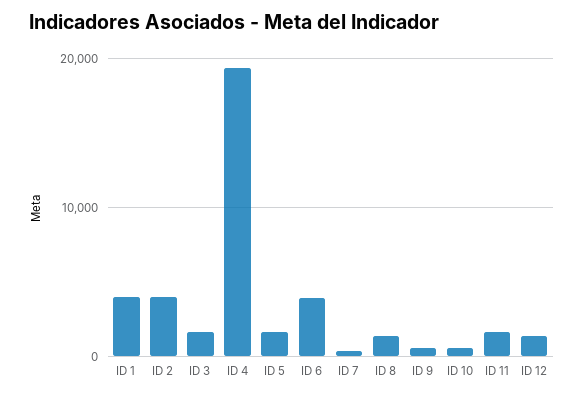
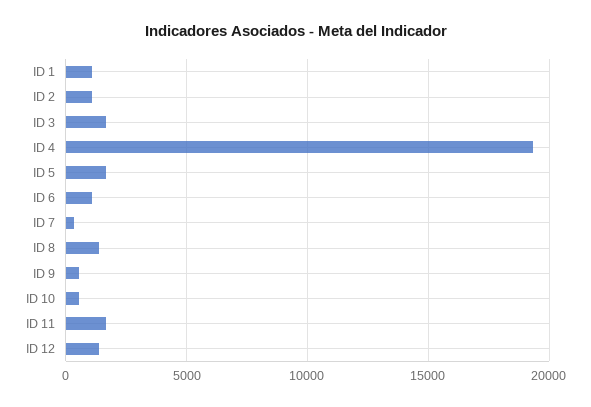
ID 1: 4000 -> 1000
ID 2: 4000 -> 1000
ID 6: 4000 -> 1000

